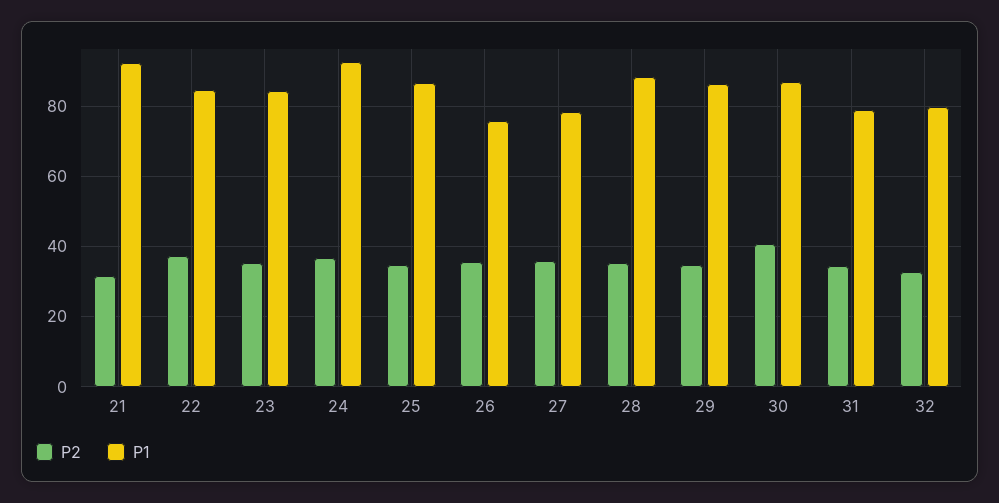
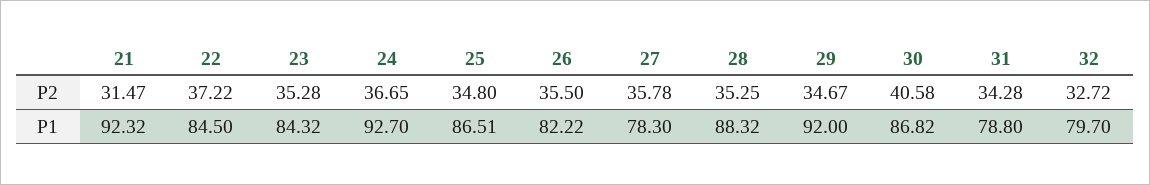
P1, 26: 76 -> 82.22
P1, 29: 86 -> 92

